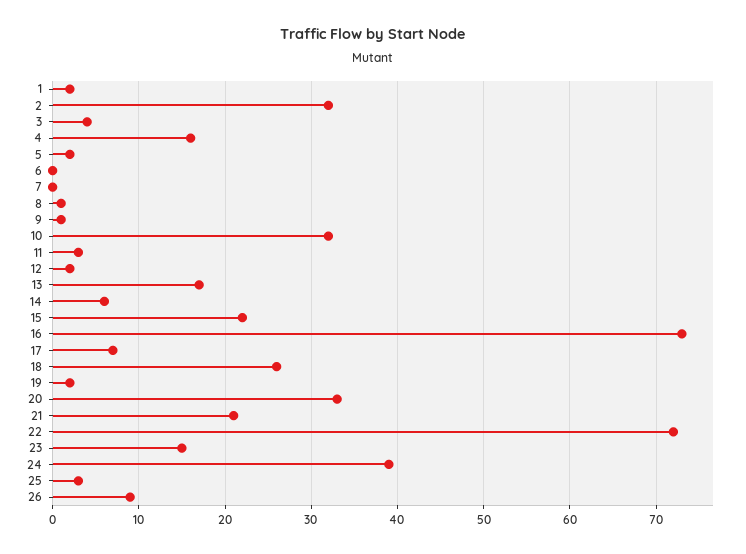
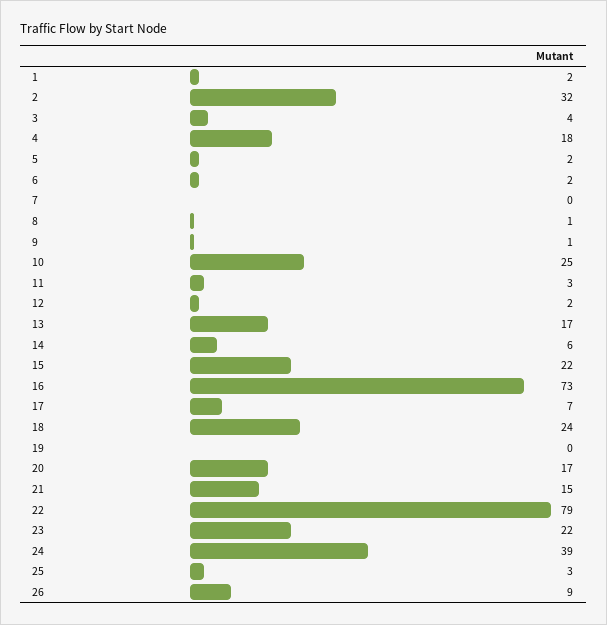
4: 16 -> 18
6: 0 -> 2
10: 32 -> 25
18: 26 -> 24
19: 2 -> 0
20: 33 -> 17
21: 21 -> 15
22: 72 -> 79
23: 15 -> 22

